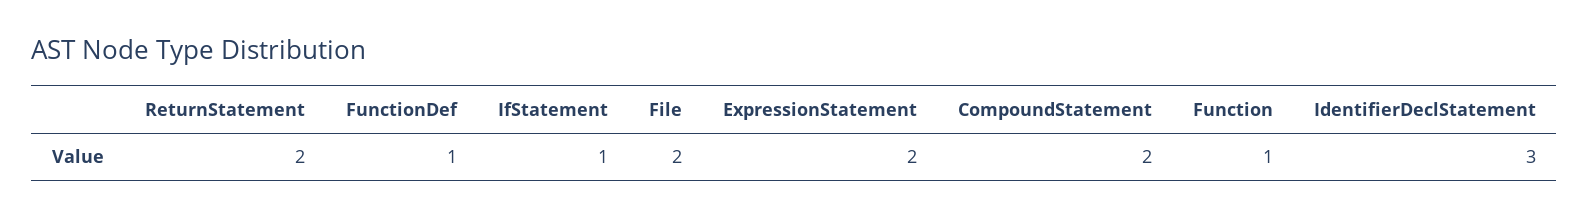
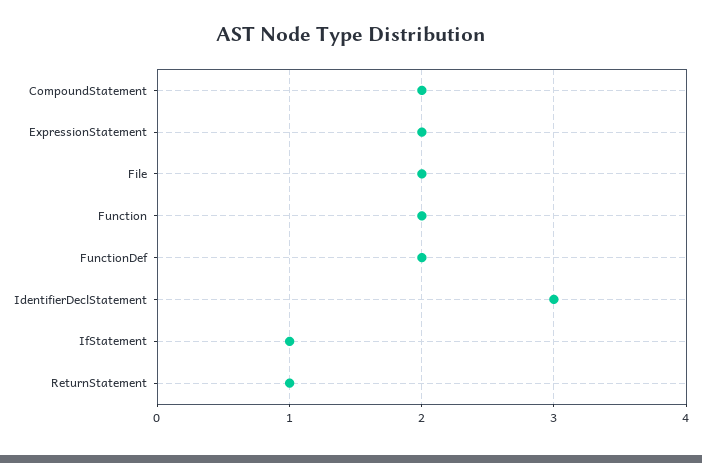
ReturnStatement: 2 -> 1
FunctionDef: 1 -> 2
Function: 1 -> 2

